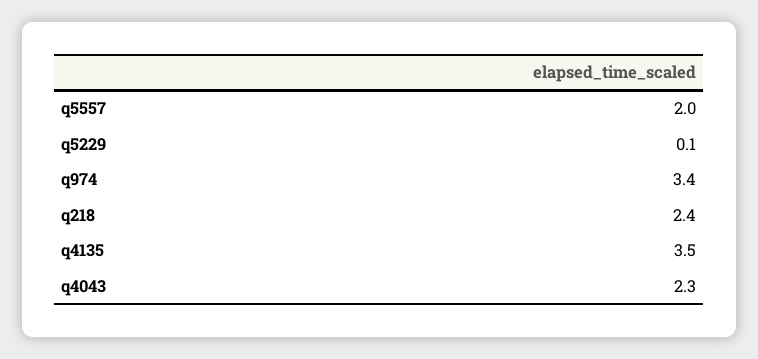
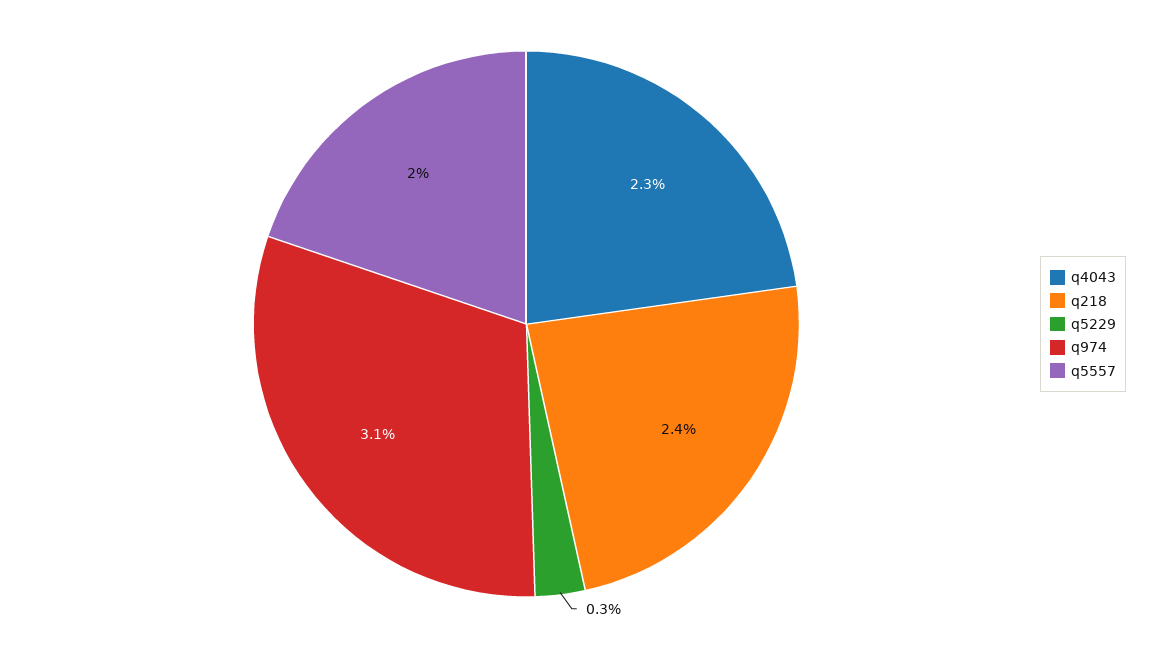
q5229: 0.1 -> 0.3
q974: 3.4 -> 3.1
q4135: 3.5 -> none

